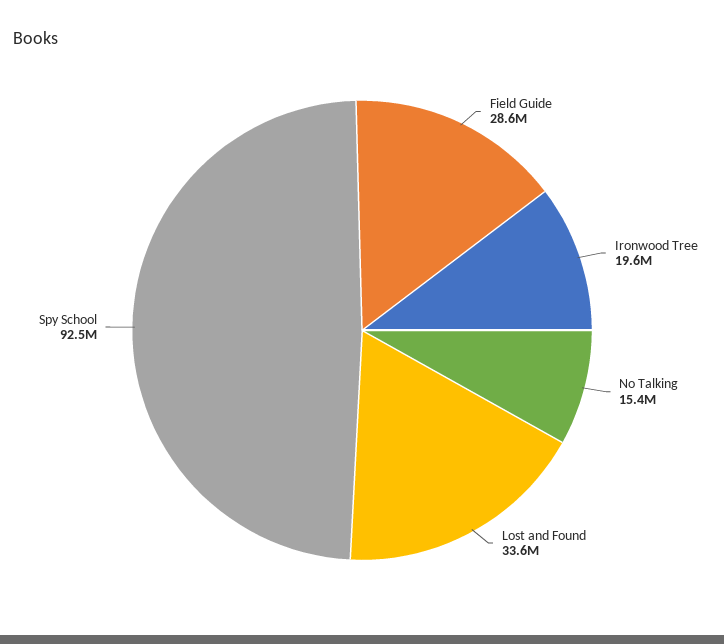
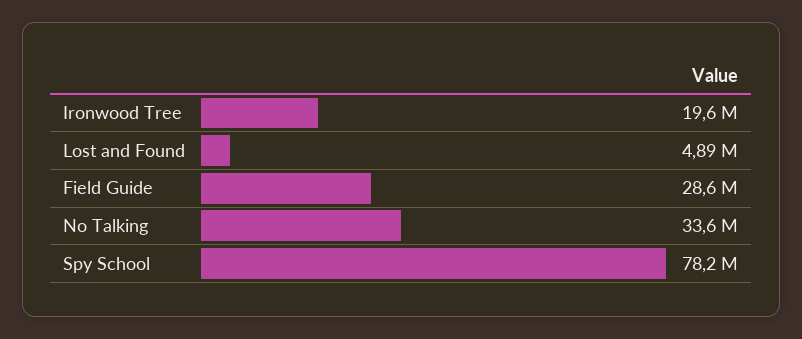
No Talking: 15400000 -> 33600000
Lost and Found: 33600000 -> 4890000
Spy School: 92500000 -> 78200000

